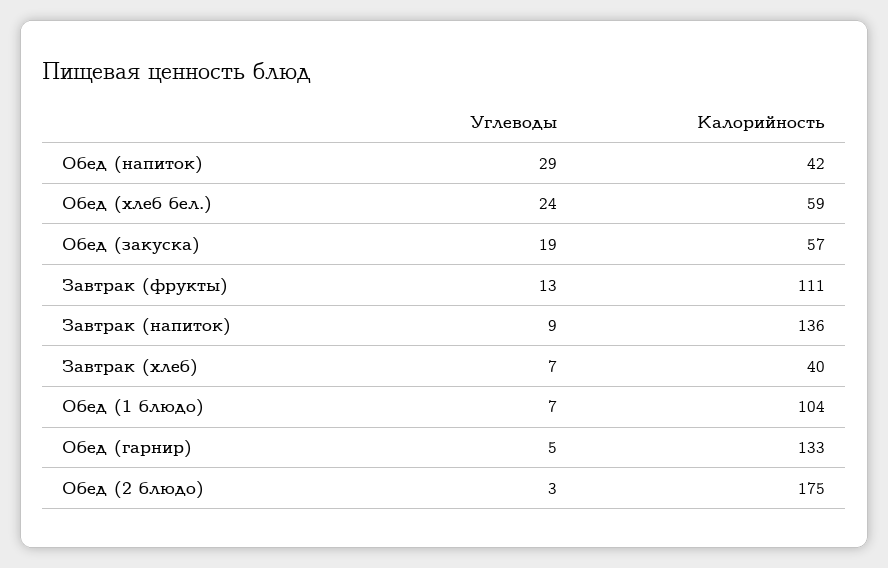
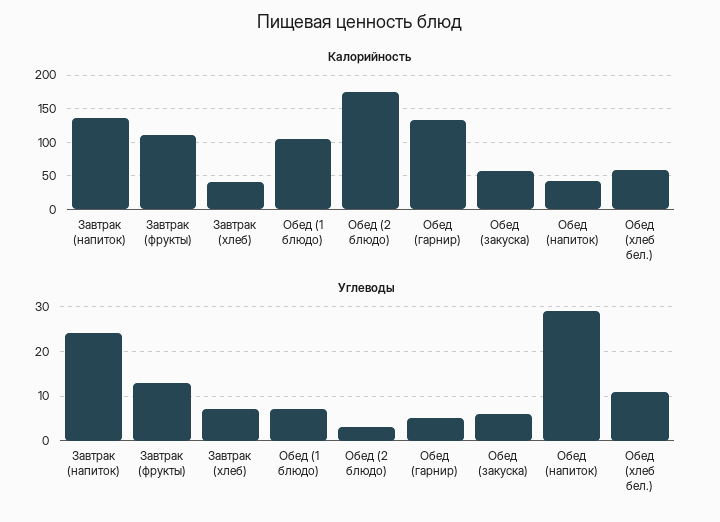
Углеводы, Обед (хлеб бел.): 24 -> 10
Углеводы, Обед (закуска): 19 -> 5
Углеводы, Завтрак (напиток): 9 -> 25

